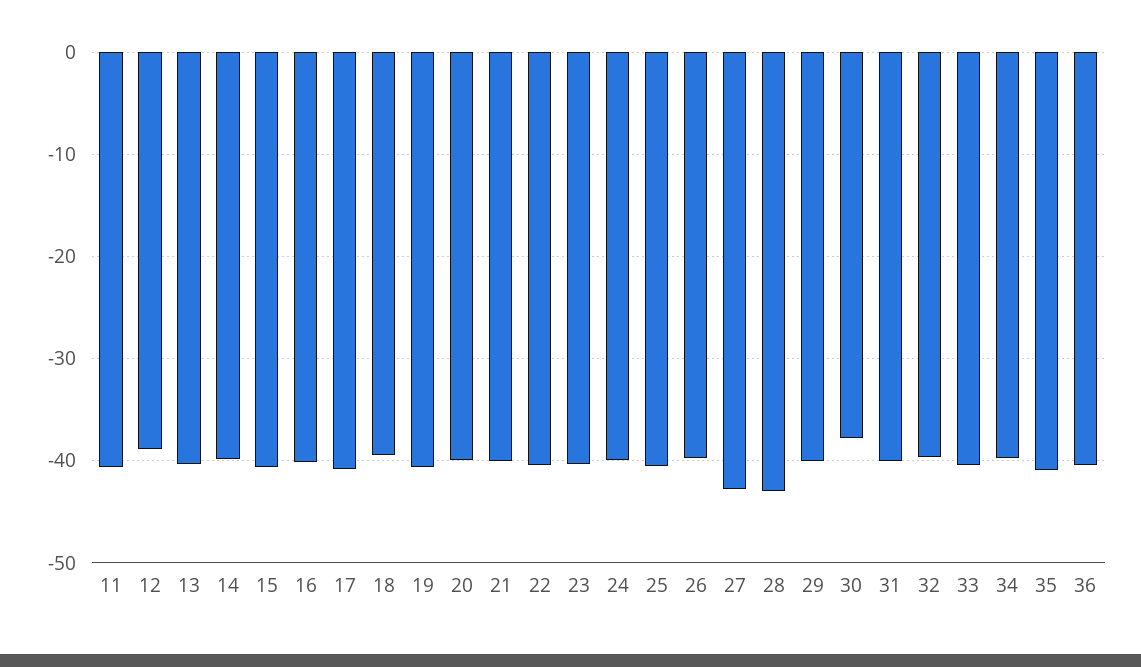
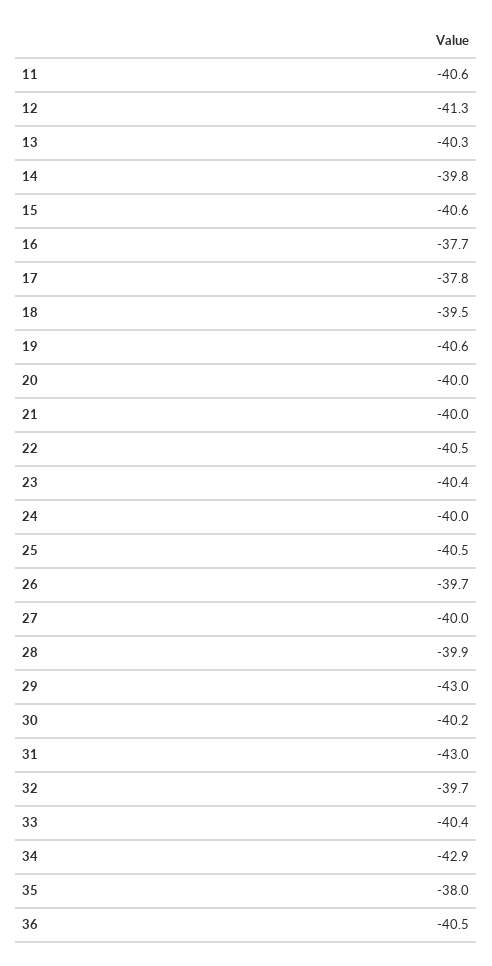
12: -39 -> -41.3
16: -40 -> -37.7
17: -41 -> -37.8
27: -43 -> -40
28: -43 -> -39.9
29: -40 -> -43
30: -38 -> -40.2
31: -40 -> -43
34: -40 -> -42.9
35: -41 -> -38

